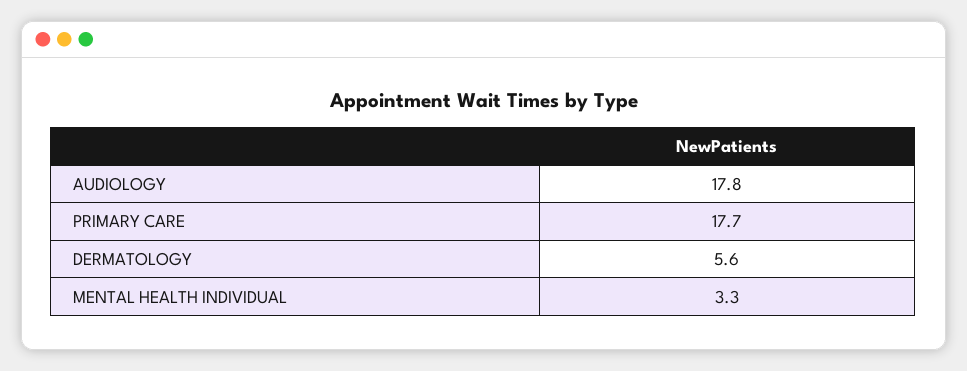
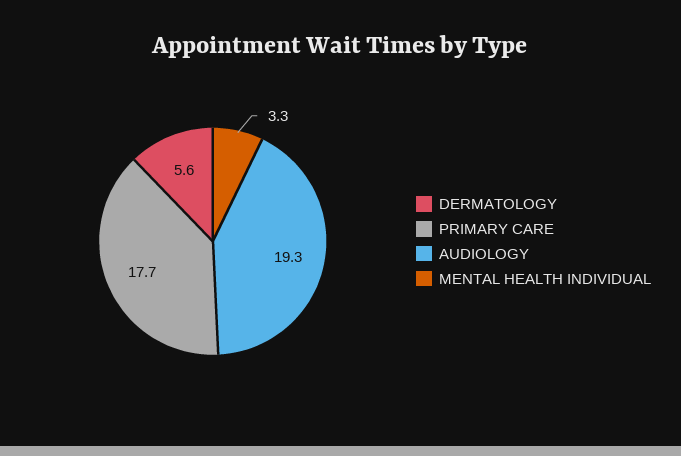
AUDIOLOGY: 17.8 -> 19.3

